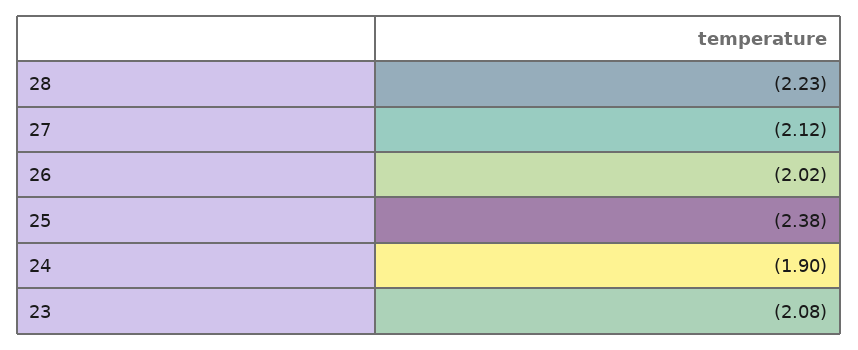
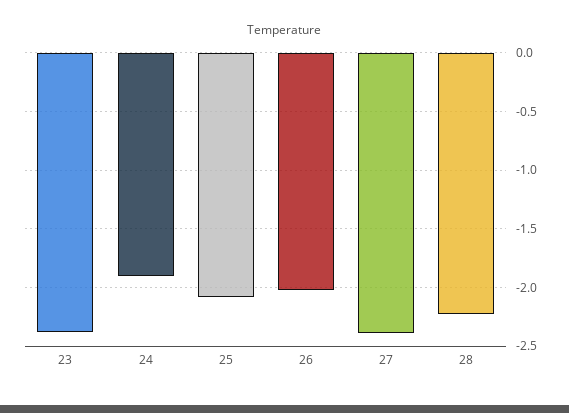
27: -2.12 -> -2.4
25: -2.38 -> -2.1
23: -2.08 -> -2.4

